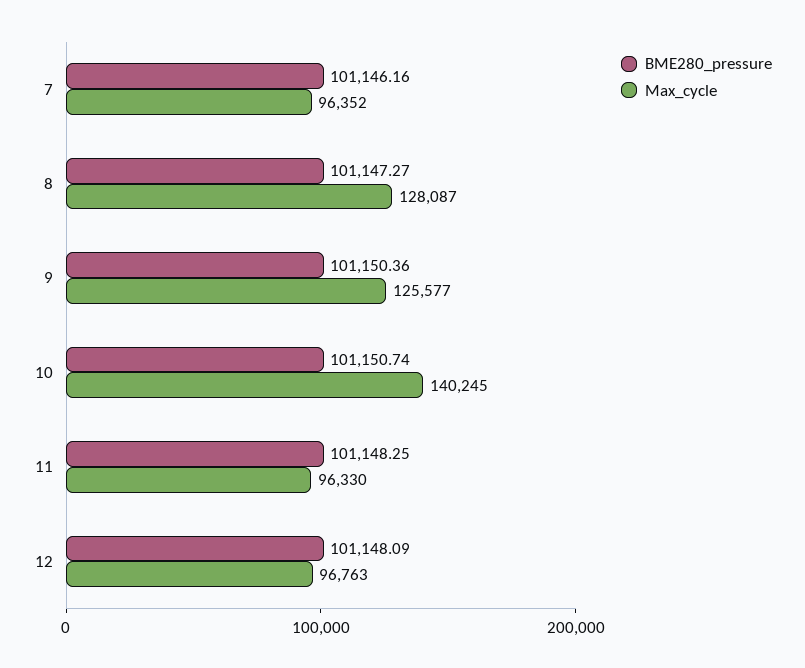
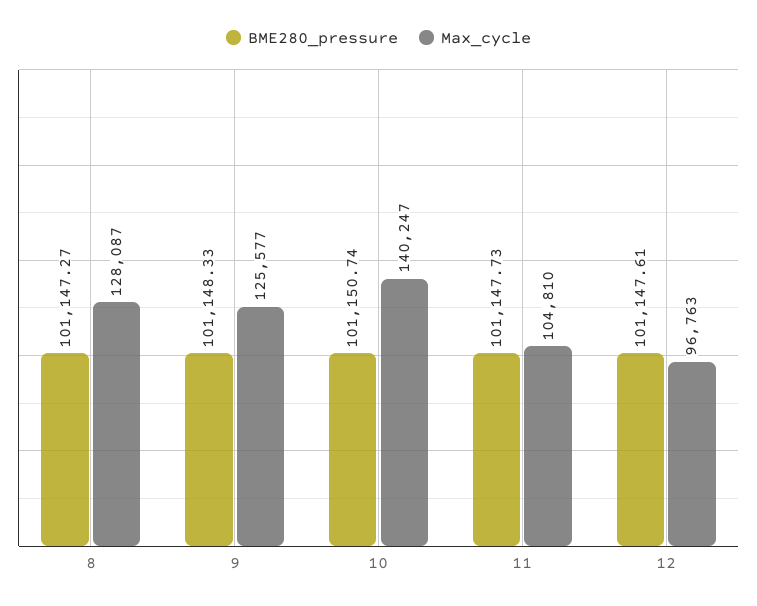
BME280_pressure, 7: 101146.16 -> none
Max_cycle, 7: 96352 -> none
BME280_pressure, 9: 101150.36 -> 101148.33
Max_cycle, 10: 140245 -> 140247
BME280_pressure, 11: 101148.25 -> 101147.73
Max_cycle, 11: 96330 -> 104810
BME280_pressure, 12: 101148.09 -> 101147.61

